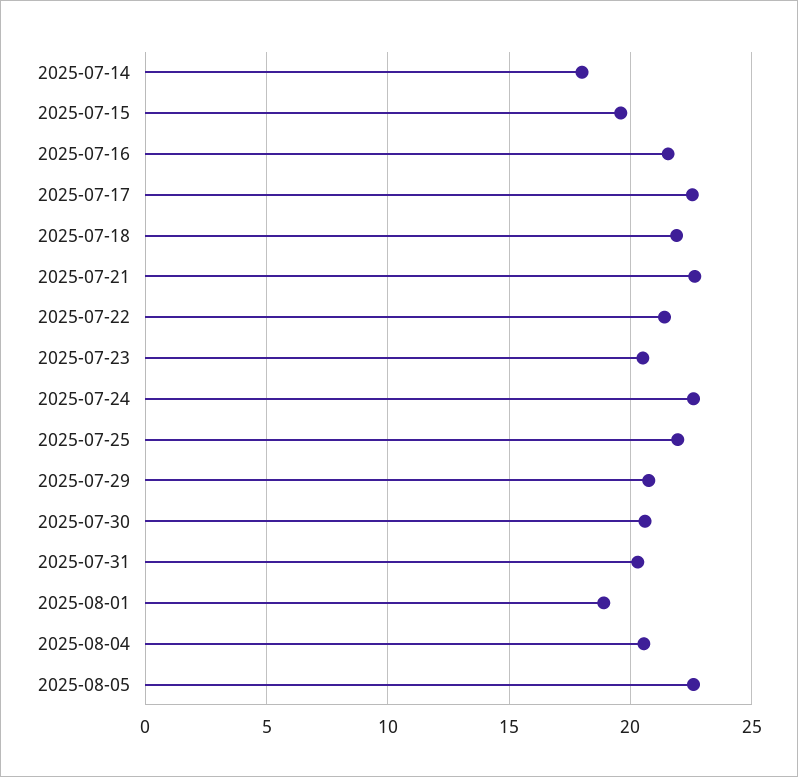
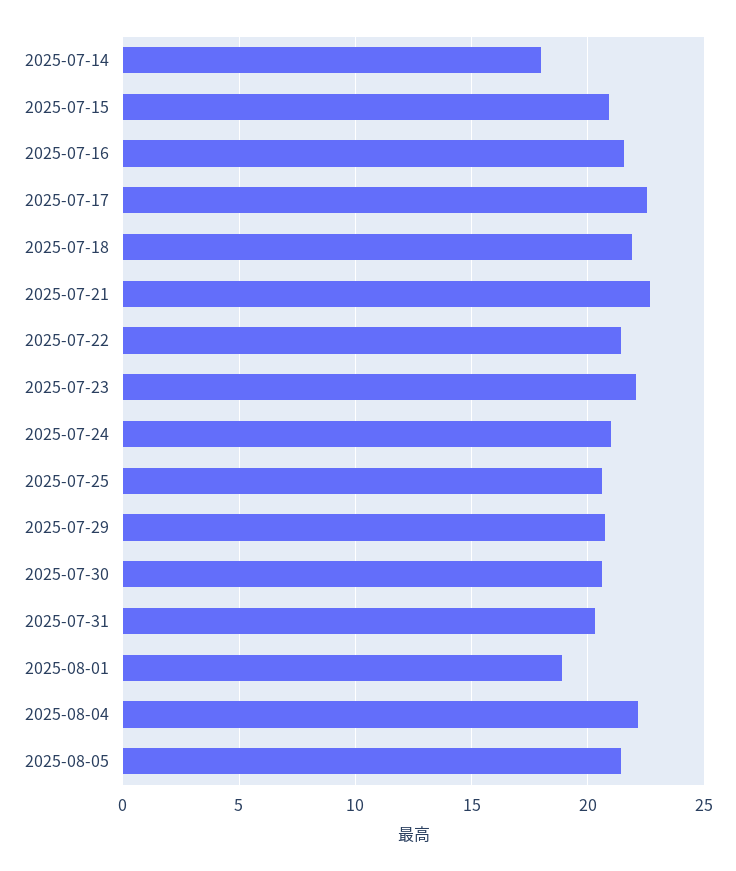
2025-07-15: 19.5 -> 21
2025-07-23: 20.5 -> 22
2025-07-24: 22.5 -> 21
2025-07-25: 22 -> 20.5
2025-08-04: 20.5 -> 22
2025-08-05: 22.5 -> 21.5

